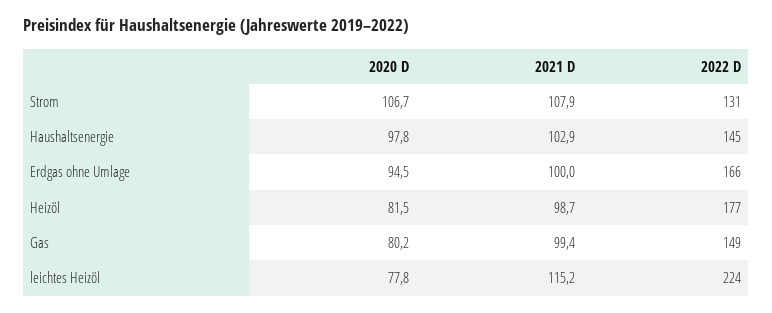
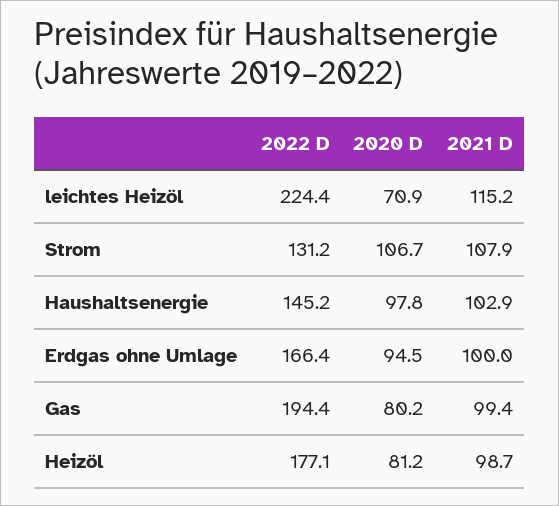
2020 D, Heizöl: 81.5 -> 81.2
2022 D, Gas: 149 -> 194.4
2020 D, leichtes Heizöl: 77.8 -> 70.9

